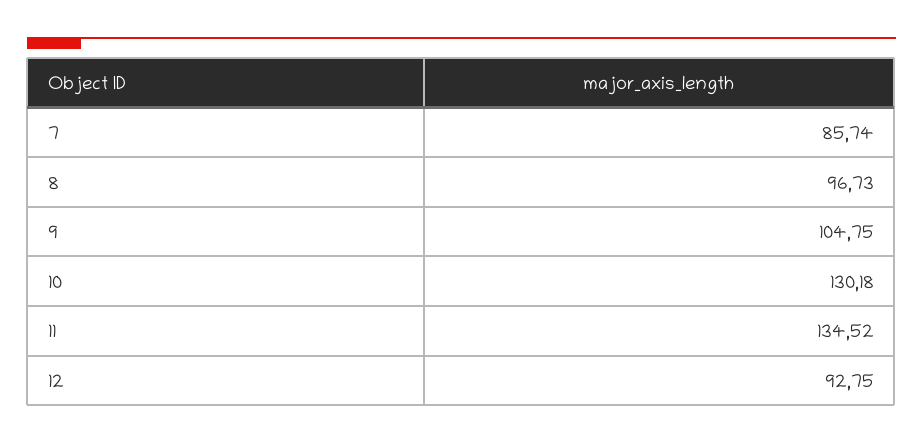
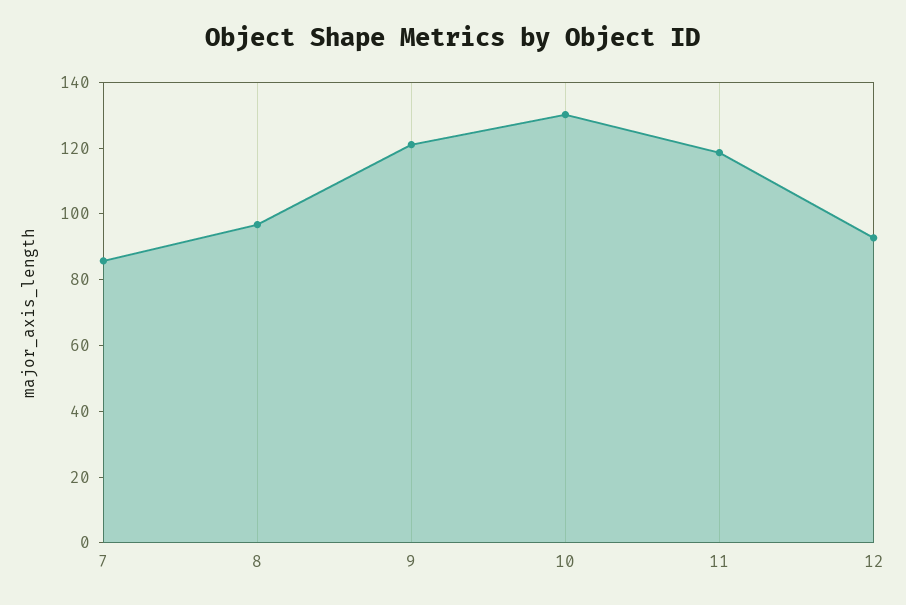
9: 104.75 -> 120
11: 134.52 -> 120

